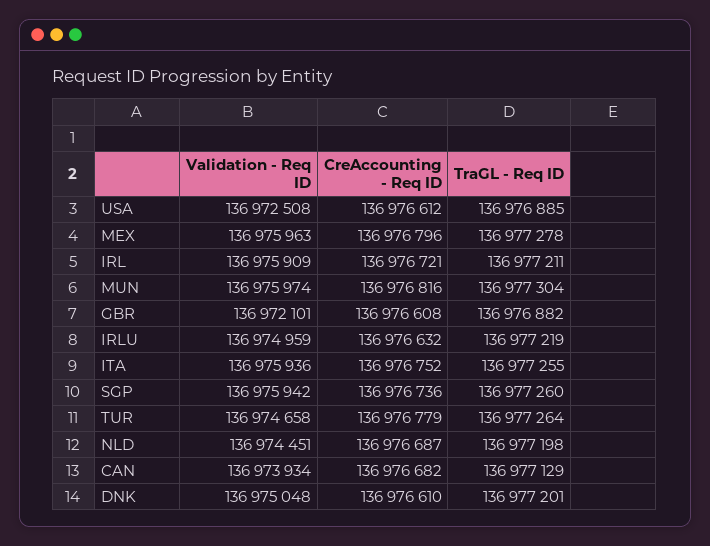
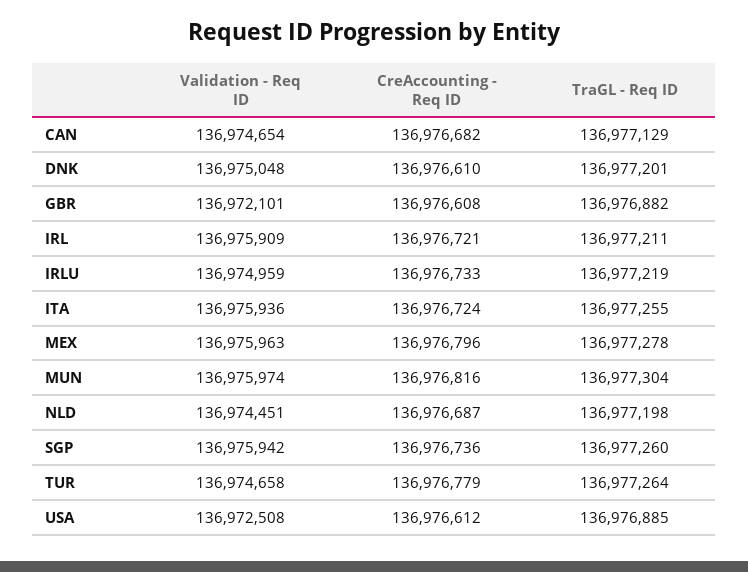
CreAccounting - Req ID, IRLU: 136976632 -> 136976733
CreAccounting - Req ID, ITA: 136976752 -> 136976724
Validation - Req ID, CAN: 136973934 -> 136974654

